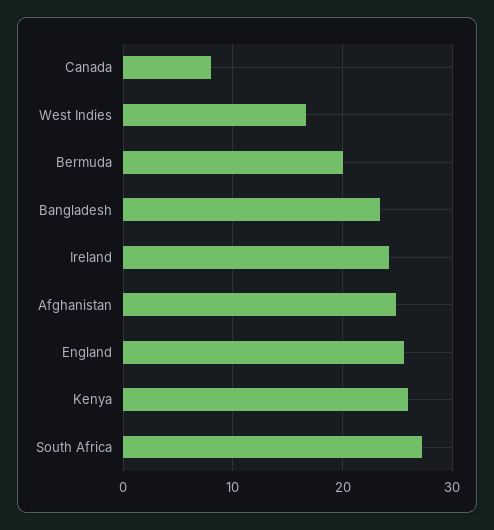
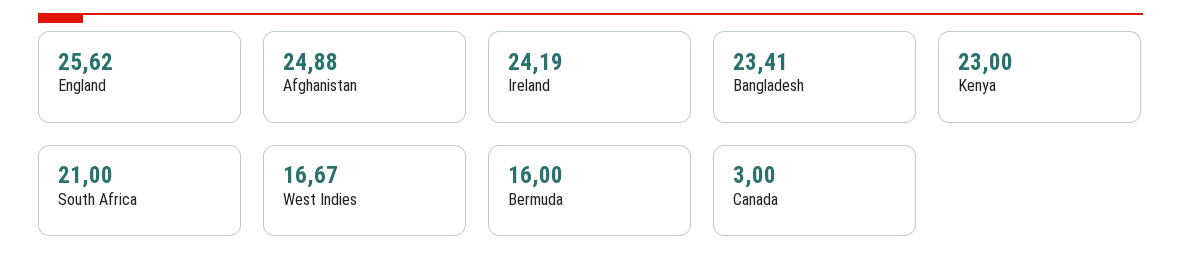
Canada: 8 -> 3
Bermuda: 20 -> 16
Kenya: 26 -> 23
South Africa: 27 -> 21

